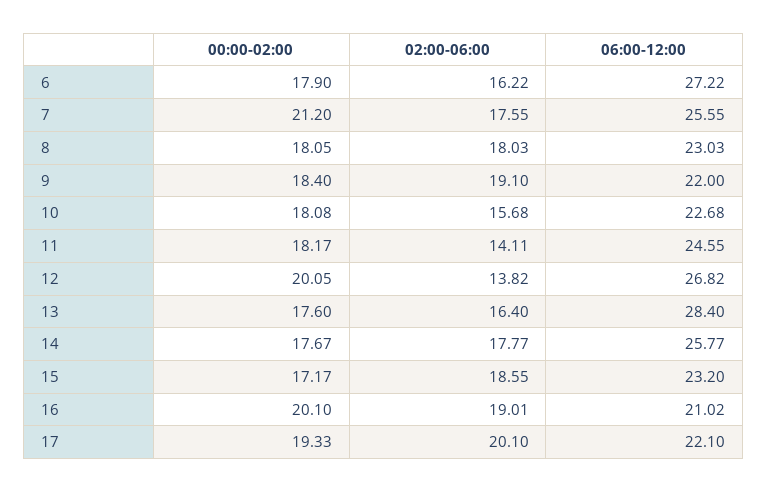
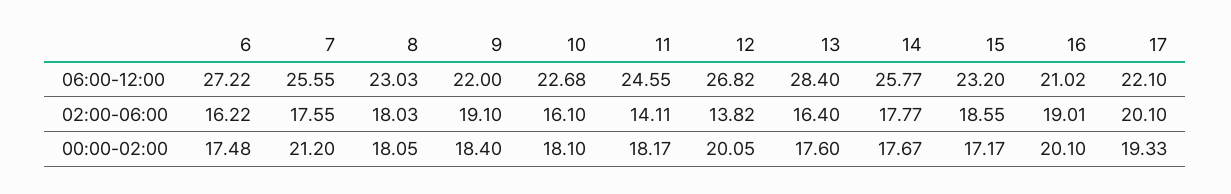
00:00-02:00, 6: 17.9 -> 17.48
00:00-02:00, 10: 18.08 -> 18.1
02:00-06:00, 10: 15.68 -> 16.1

